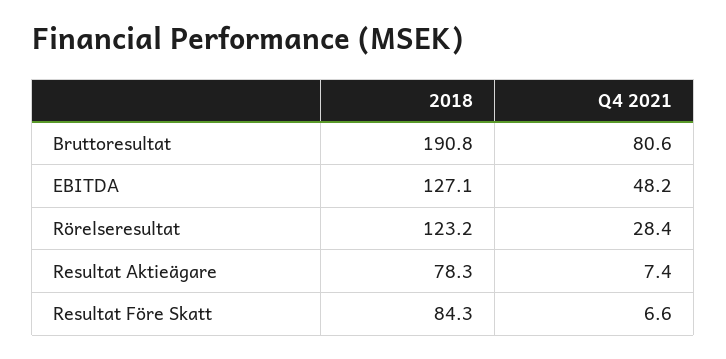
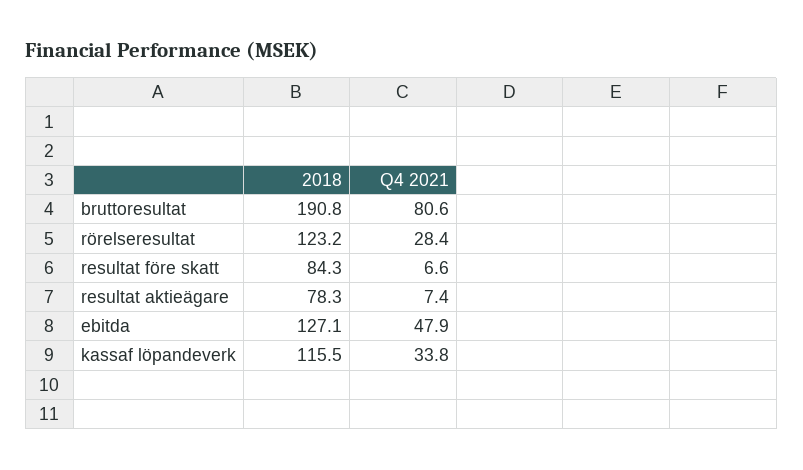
Q4 2021, EBITDA: 48.2 -> 47.9
2018, kassaf löpandeverk: none -> 115.5
Q4 2021, kassaf löpandeverk: none -> 33.8

